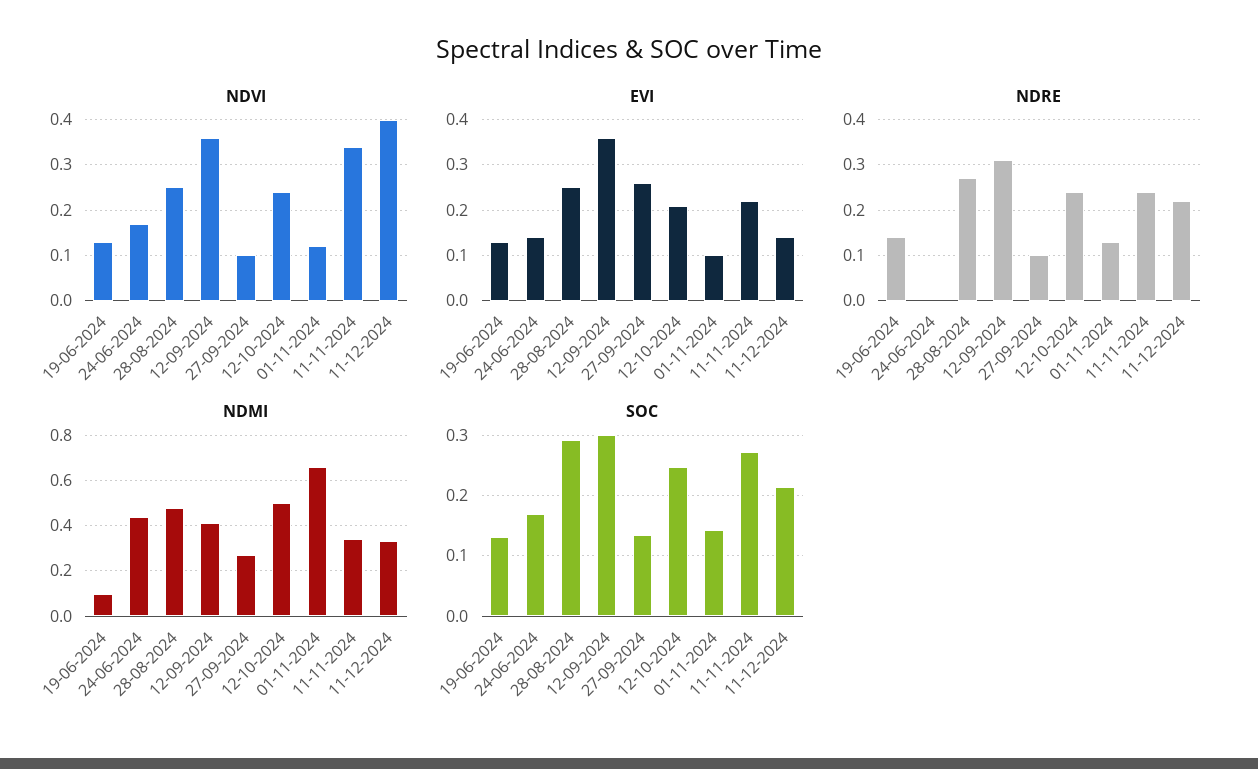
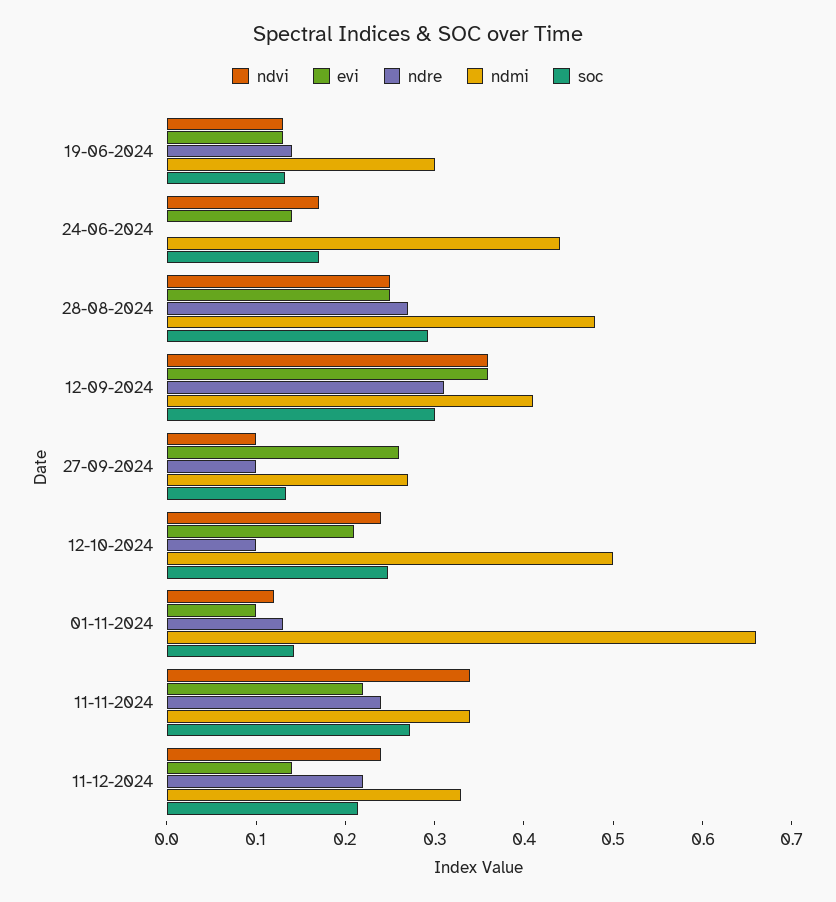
NDVI, 11-12-2024: 0.4 -> 0.24
NDRE, 12-10-2024: 0.25 -> 0.1
NDMI, 19-06-2024: 0.1 -> 0.3

